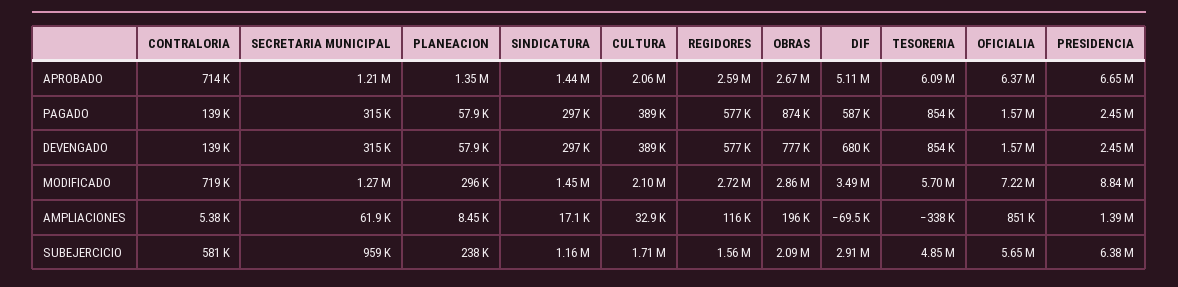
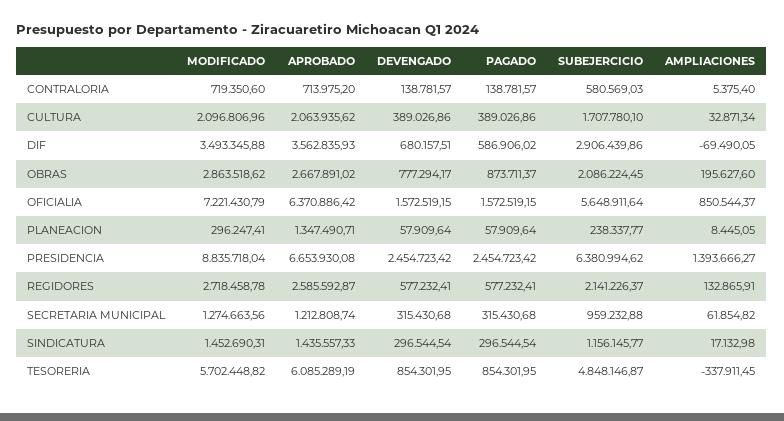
DIF, APROBADO: 5110000 -> 3562835.93
REGIDORES, AMPLIACIONES: 116000 -> 132865.91
REGIDORES, SUBEJERCICIO: 1560000 -> 2141226.37

